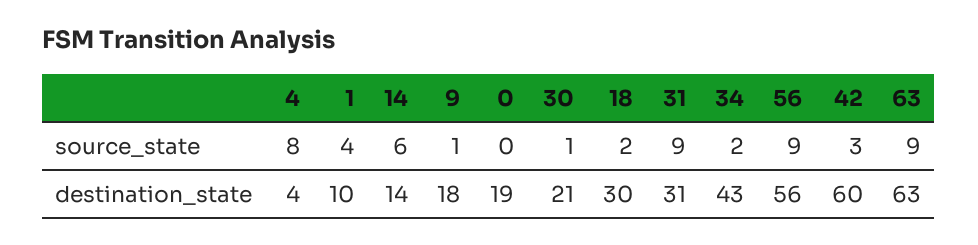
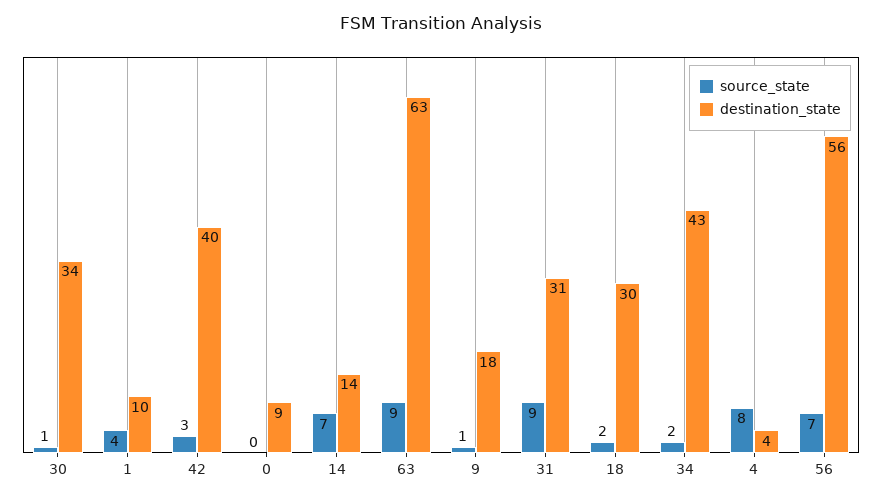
source_state, 14: 6 -> 7
source_state, 56: 9 -> 7
destination_state, 0: 19 -> 9
destination_state, 30: 21 -> 34
destination_state, 42: 60 -> 40

